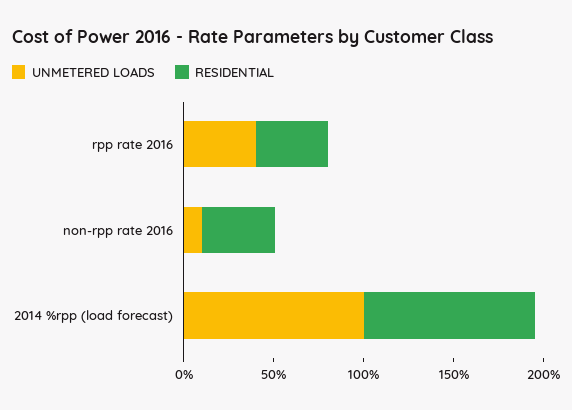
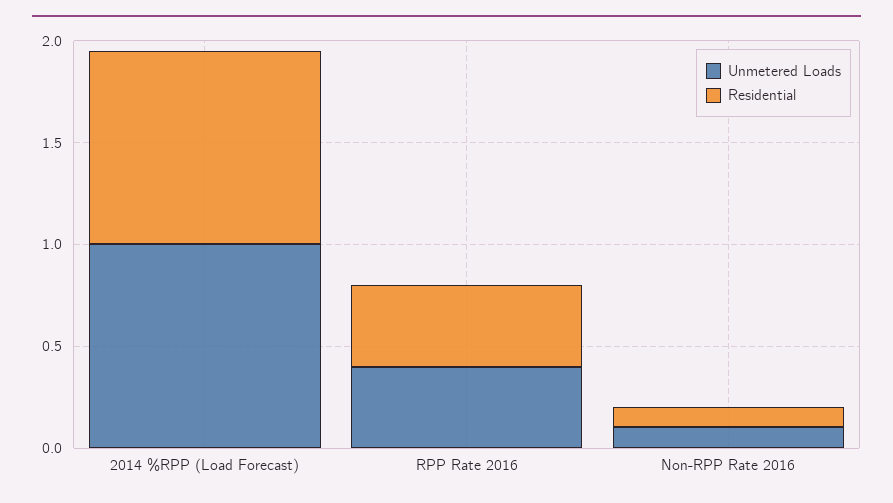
RESIDENTIAL, non-rpp rate 2016: 0.4 -> 0.1

